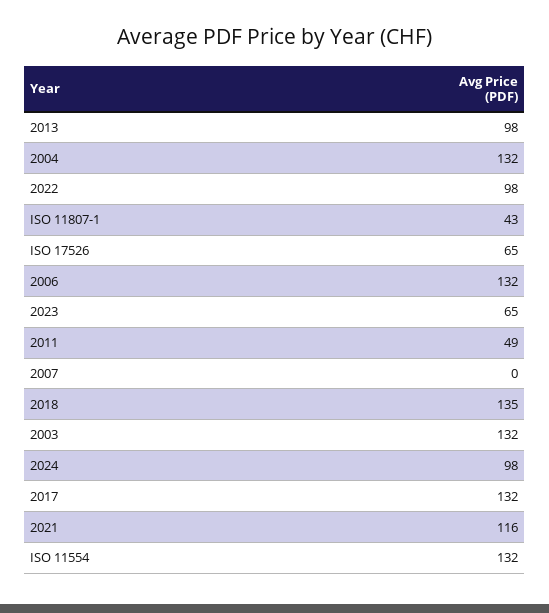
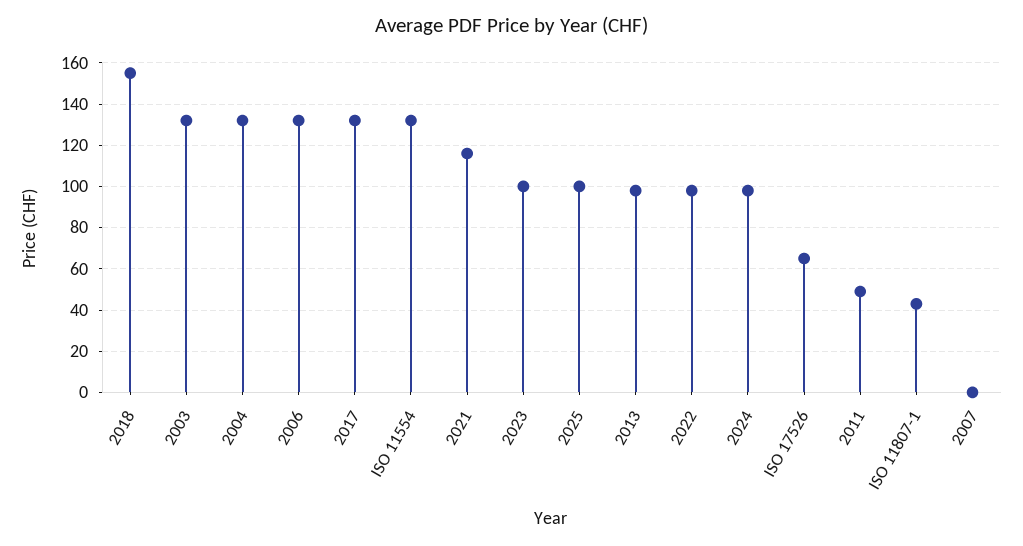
2023: 65 -> 100
2018: 135 -> 155
2025: none -> 100

